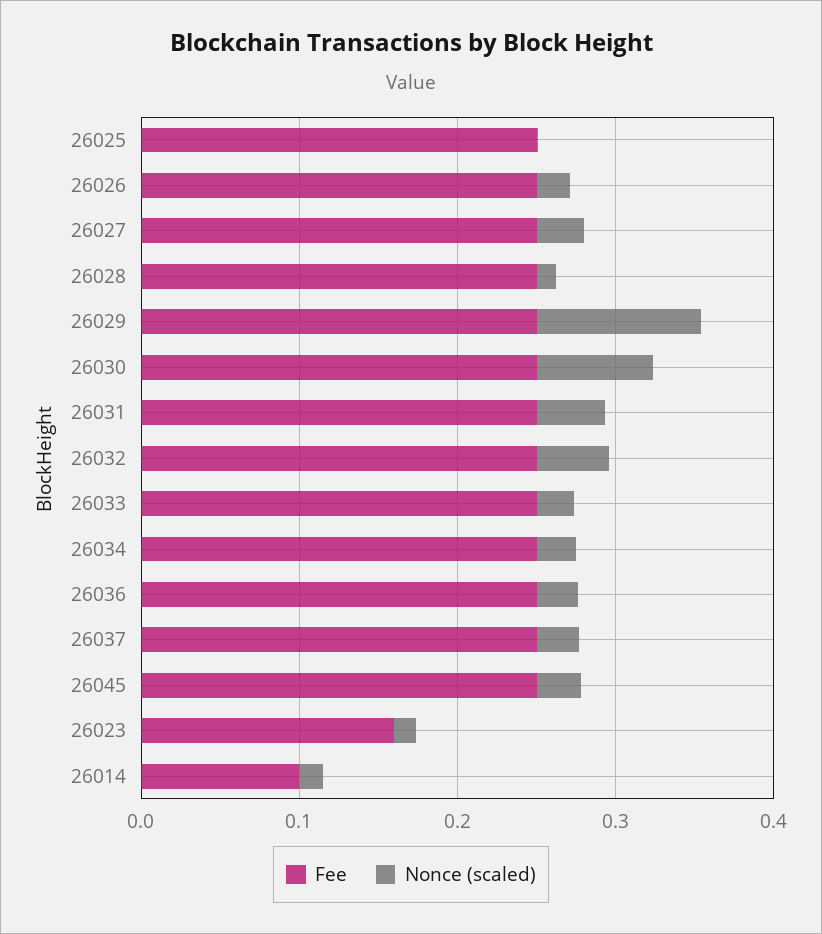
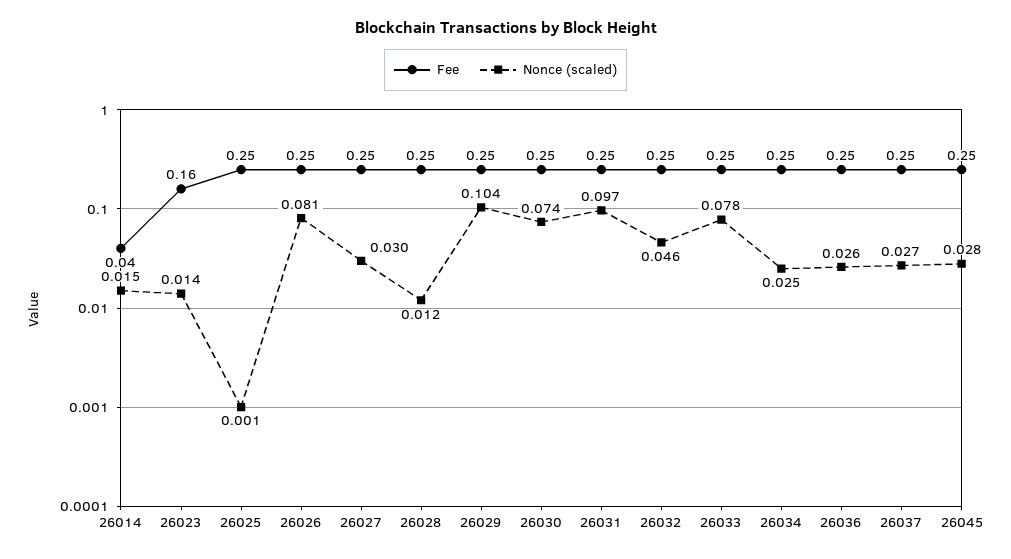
Nonce (scaled), 26026: 0.02 -> 0.081
Nonce (scaled), 26031: 0.04 -> 0.097
Nonce (scaled), 26033: 0.02 -> 0.078
Fee, 26014: 0.1 -> 0.04

